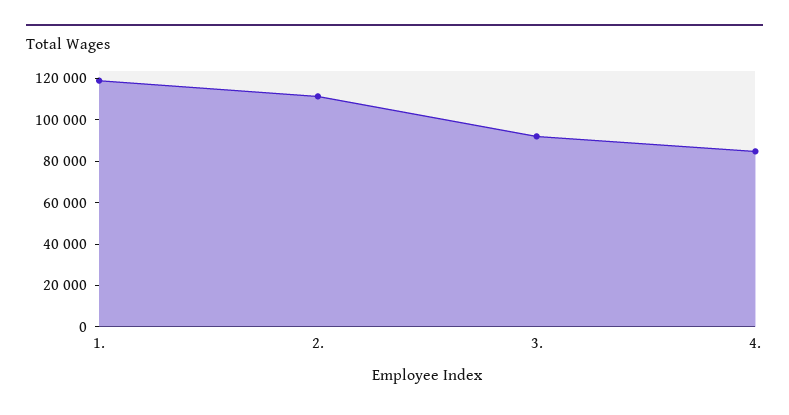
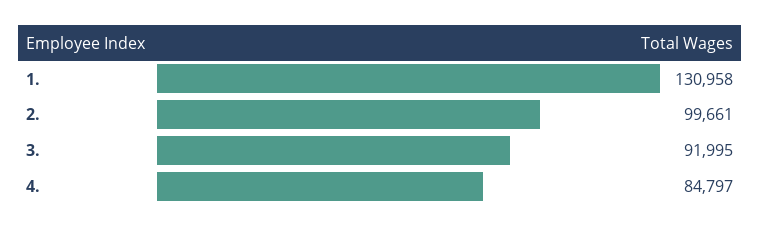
1.: 120000 -> 130958
2.: 110000 -> 99661

